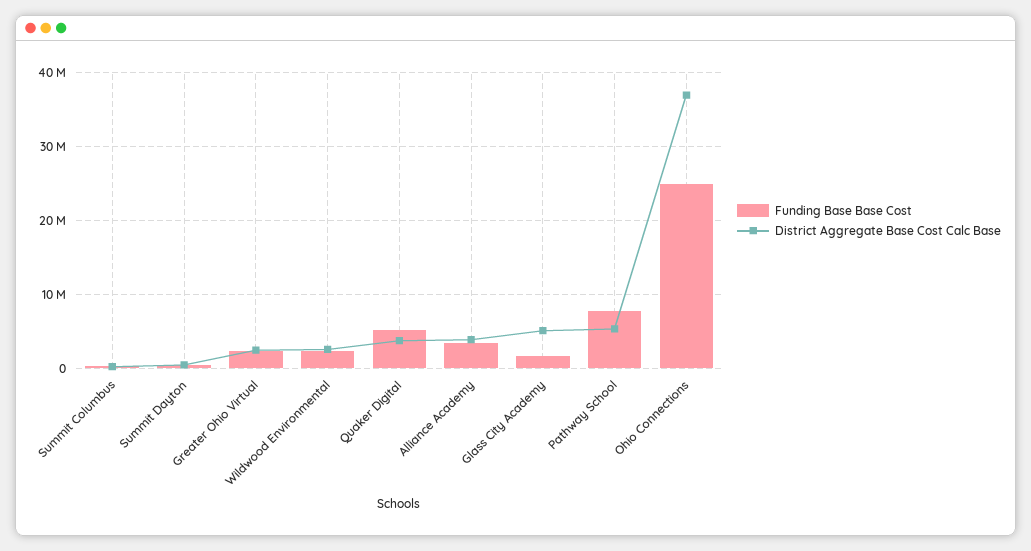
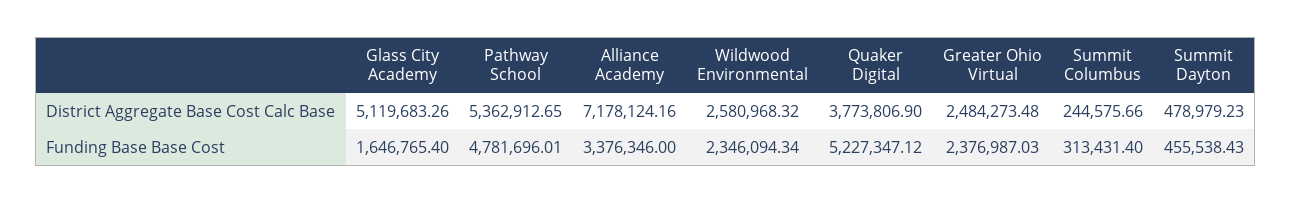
District Aggregate Base Cost Calc Base, Alliance Academy: 4000000 -> 7178124.16
Funding Base Base Cost, Pathway School: 8000000 -> 4781696.01
Funding Base Base Cost, Ohio Connections: 25000000 -> none
District Aggregate Base Cost Calc Base, Ohio Connections: 37000000 -> none

